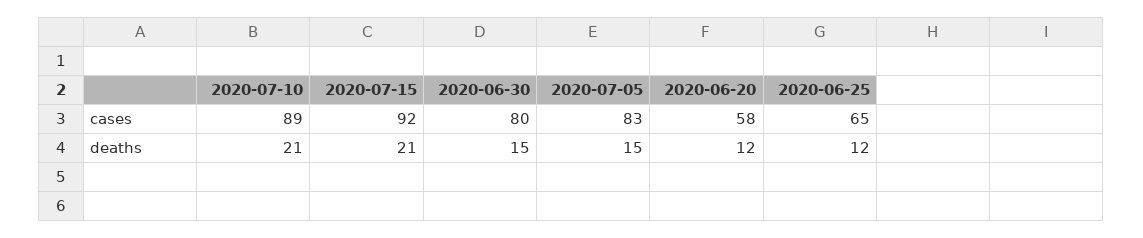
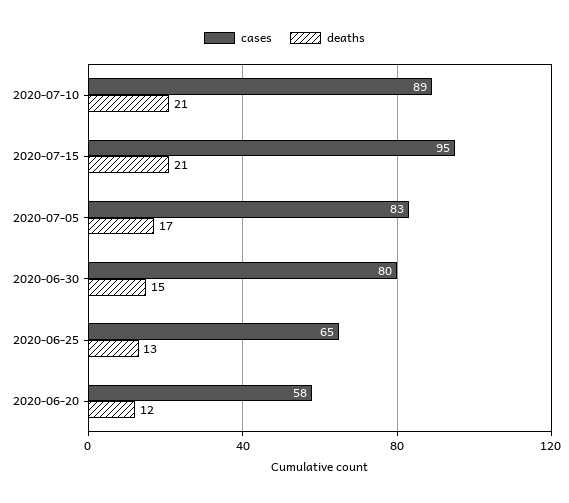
cases, 2020-07-15: 92 -> 95
deaths, 2020-07-05: 15 -> 17
deaths, 2020-06-25: 12 -> 13

